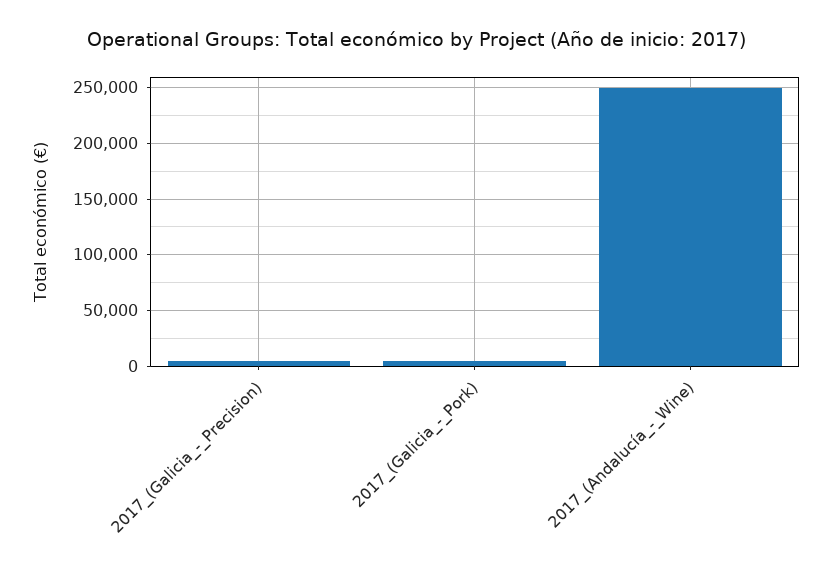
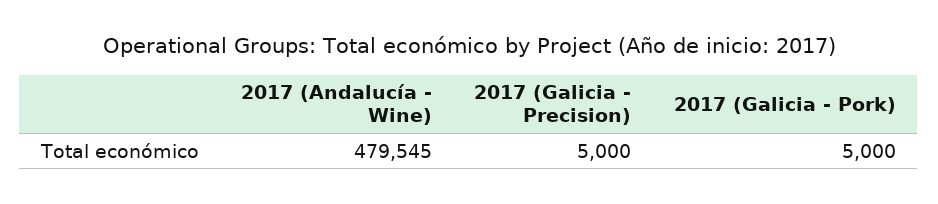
2017_(Andalucía_-_Wine): 250000 -> 479545

